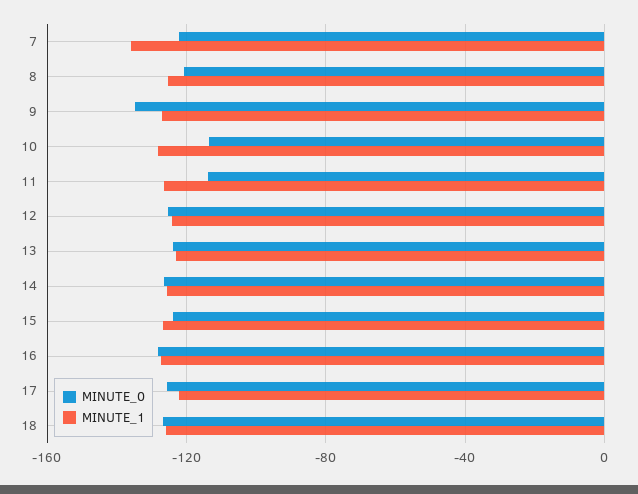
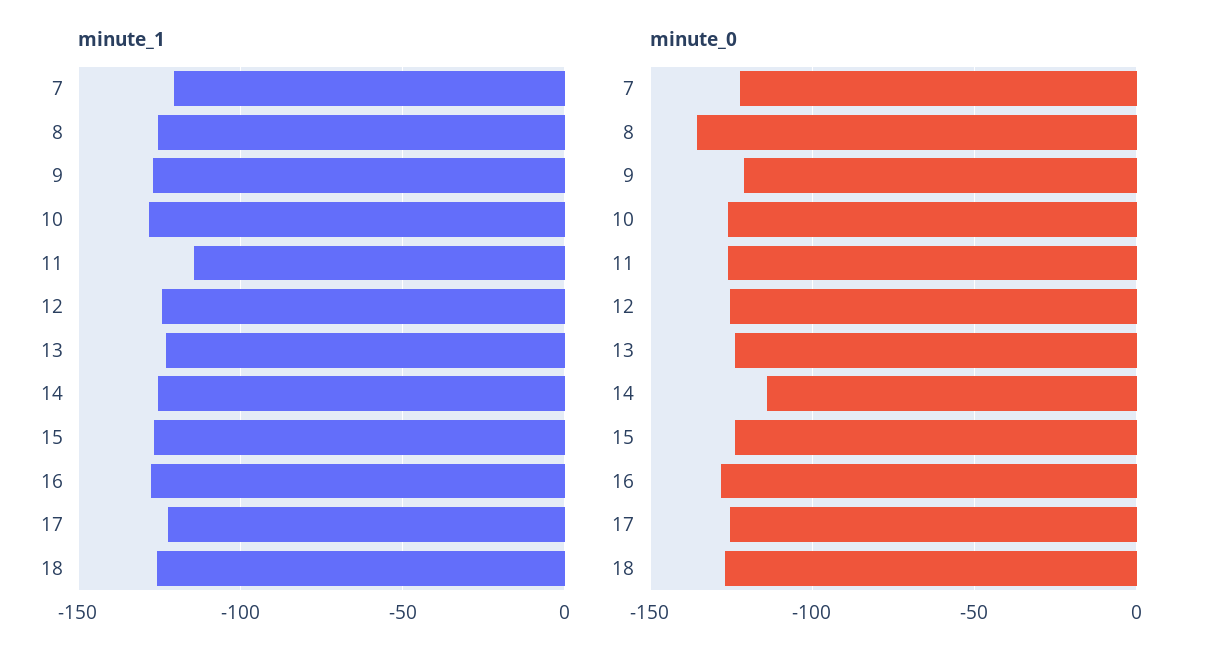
MINUTE_1, 7: -135 -> -120
MINUTE_0, 8: -120 -> -135
MINUTE_0, 9: -135 -> -120
MINUTE_0, 10: -115 -> -125
MINUTE_0, 11: -115 -> -125
MINUTE_1, 11: -125 -> -115
MINUTE_0, 14: -125 -> -115

